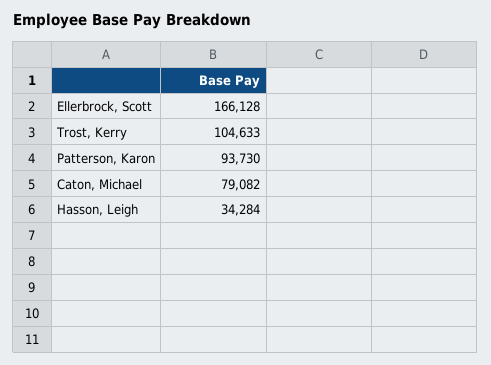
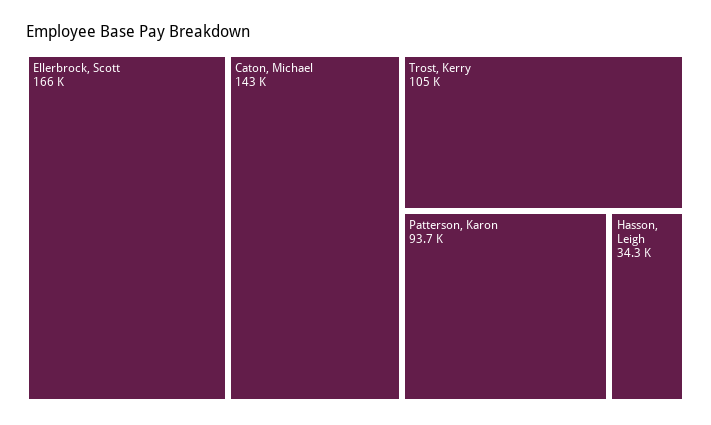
Caton, Michael: 79082 -> 143000

